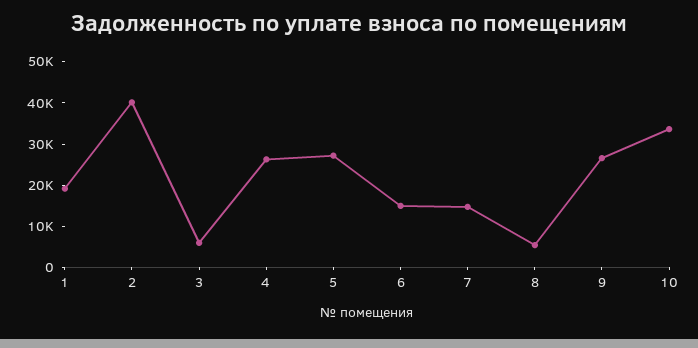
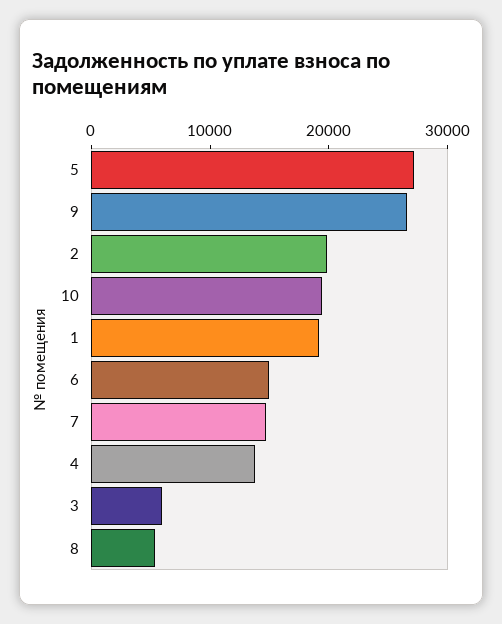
2: 40000 -> 20000
4: 26000 -> 14000
10: 34000 -> 20000

